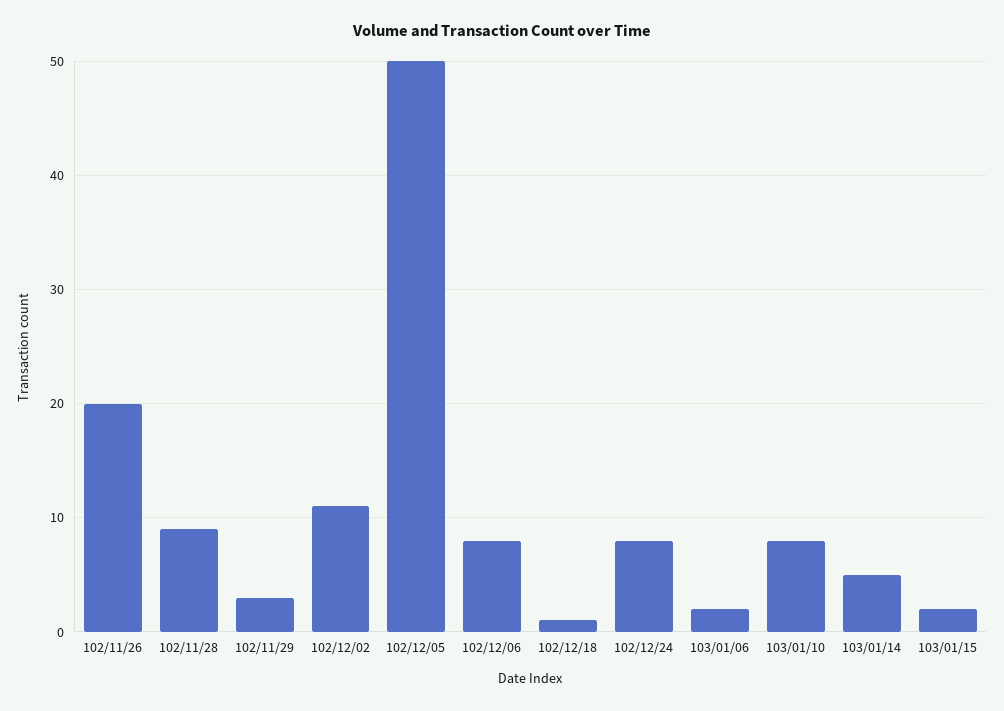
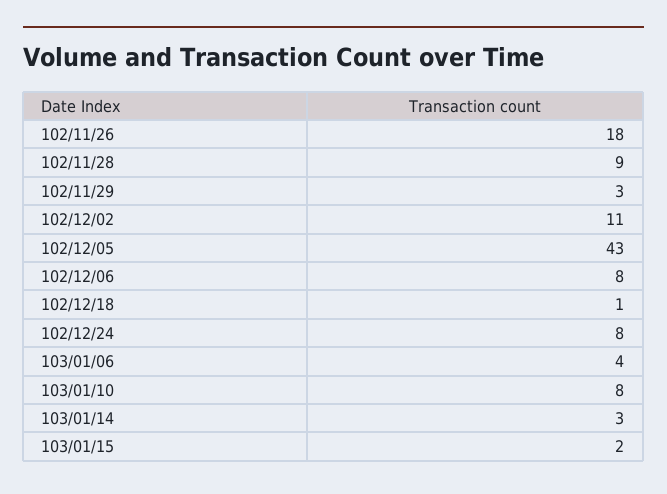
102/11/26: 20 -> 18
102/12/05: 50 -> 43
103/01/06: 2 -> 4
103/01/14: 5 -> 3

